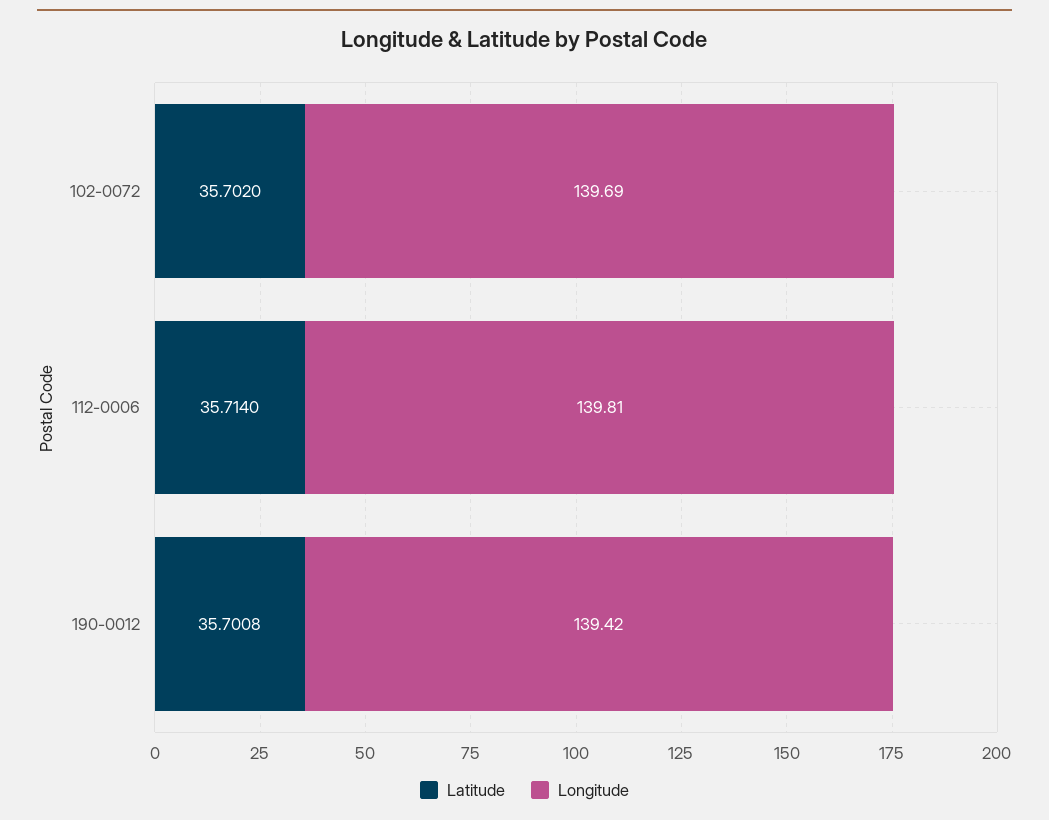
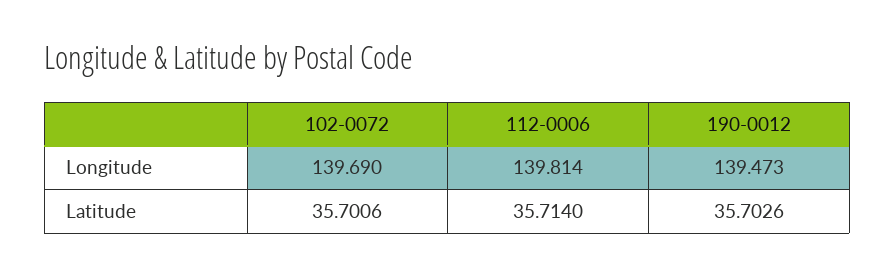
Latitude, 102-0072: 35.702 -> 35.7006
Latitude, 190-0012: 35.7008 -> 35.7026
Longitude, 190-0012: 139.42 -> 139.473

